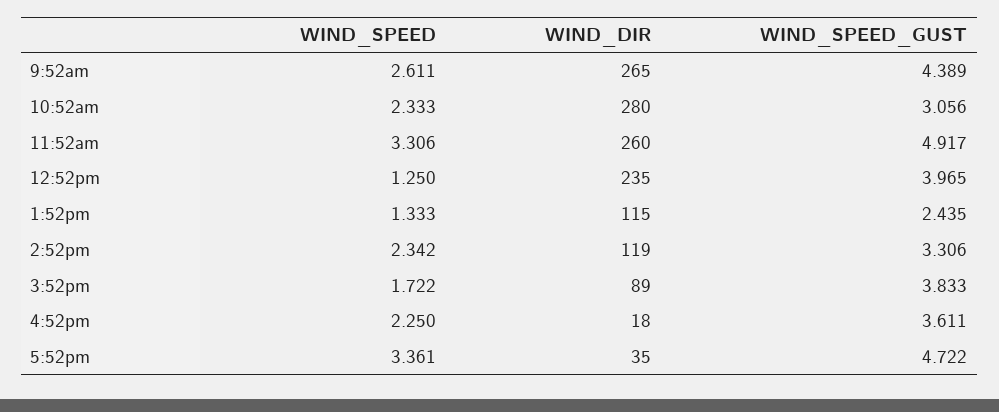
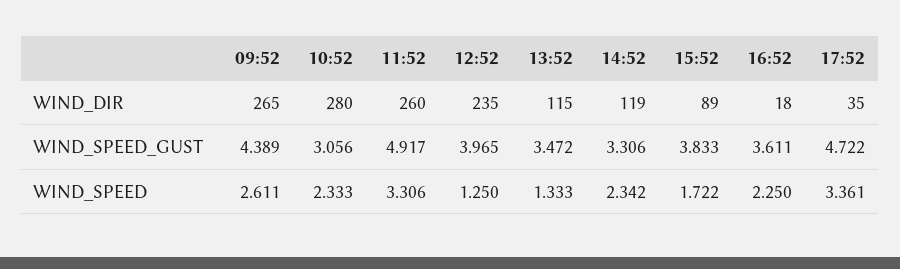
WIND_SPEED_GUST, 1:52pm: 2.435 -> 3.472

